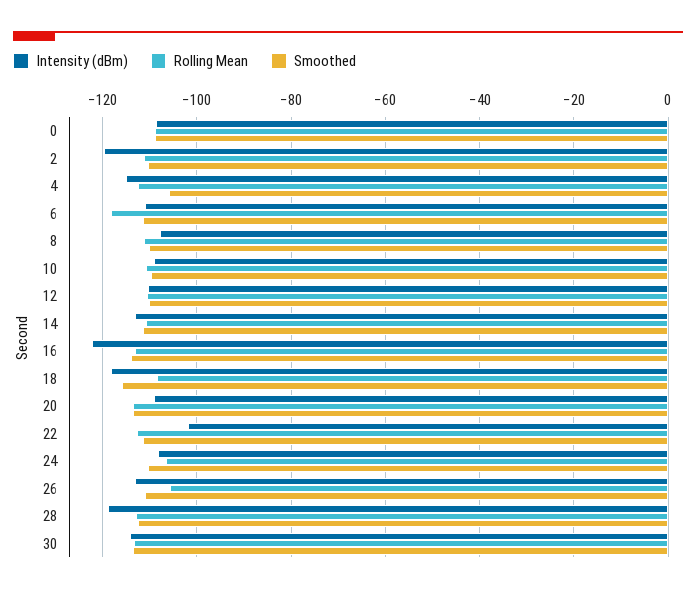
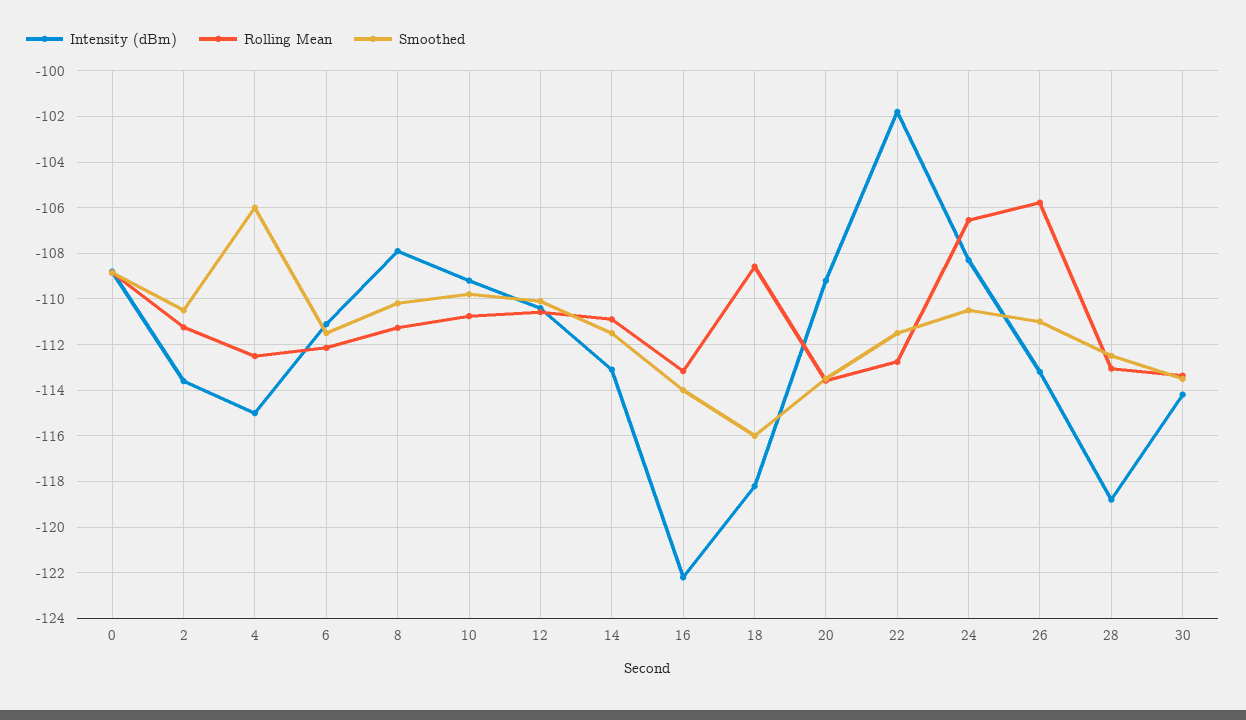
Intensity (dBm), 2: -120 -> -113.5
Rolling Mean, 6: -118 -> -112

